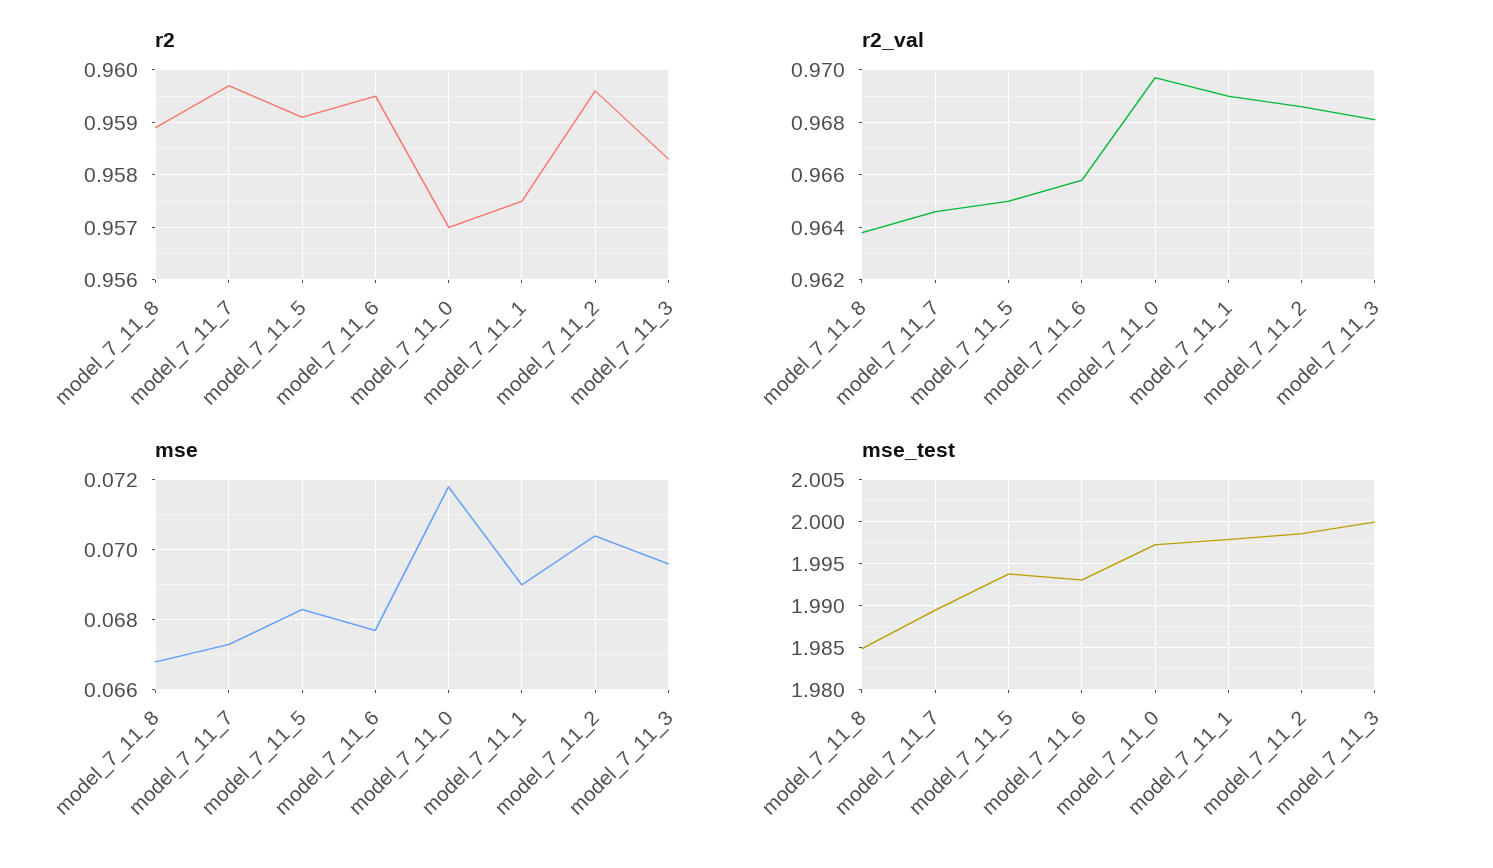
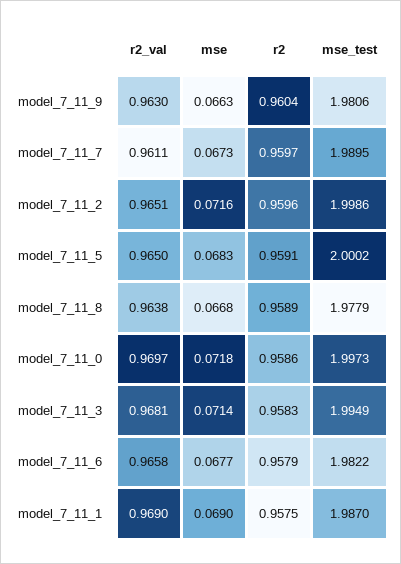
r2, model_7_11_6: 0.9595 -> 0.9579
r2, model_7_11_0: 0.957 -> 0.9586
r2_val, model_7_11_7: 0.9645 -> 0.9611
r2_val, model_7_11_2: 0.9685 -> 0.9651
mse, model_7_11_2: 0.0705 -> 0.0716
mse, model_7_11_3: 0.0695 -> 0.0714
mse_test, model_7_11_8: 1.985 -> 1.9779
mse_test, model_7_11_5: 1.994 -> 2.0002
mse_test, model_7_11_6: 1.993 -> 1.9822
mse_test, model_7_11_1: 1.998 -> 1.987
mse_test, model_7_11_3: 2 -> 1.9949
r2_val, model_7_11_9: none -> 0.963
mse, model_7_11_9: none -> 0.0663
r2, model_7_11_9: none -> 0.9604
mse_test, model_7_11_9: none -> 1.9806

